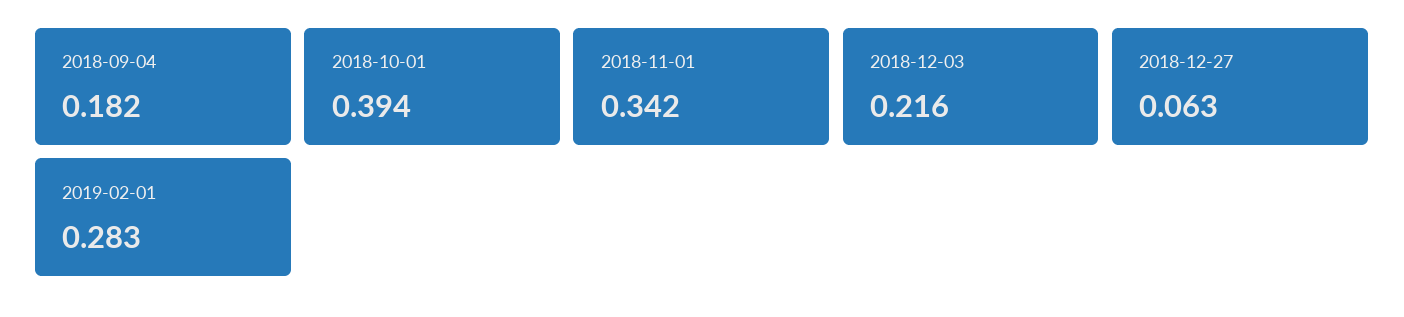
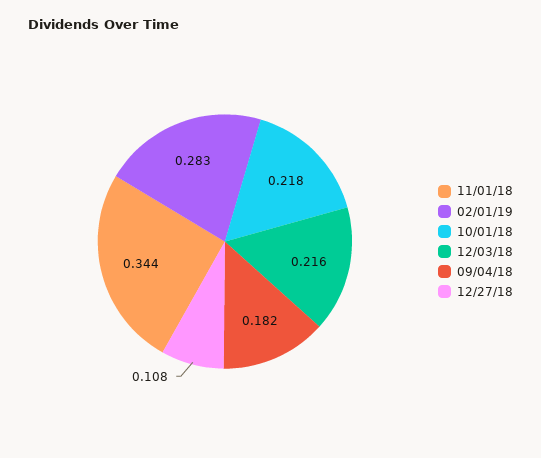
2018-10-01: 0.394 -> 0.218
2018-11-01: 0.342 -> 0.344
2018-12-27: 0.063 -> 0.108

